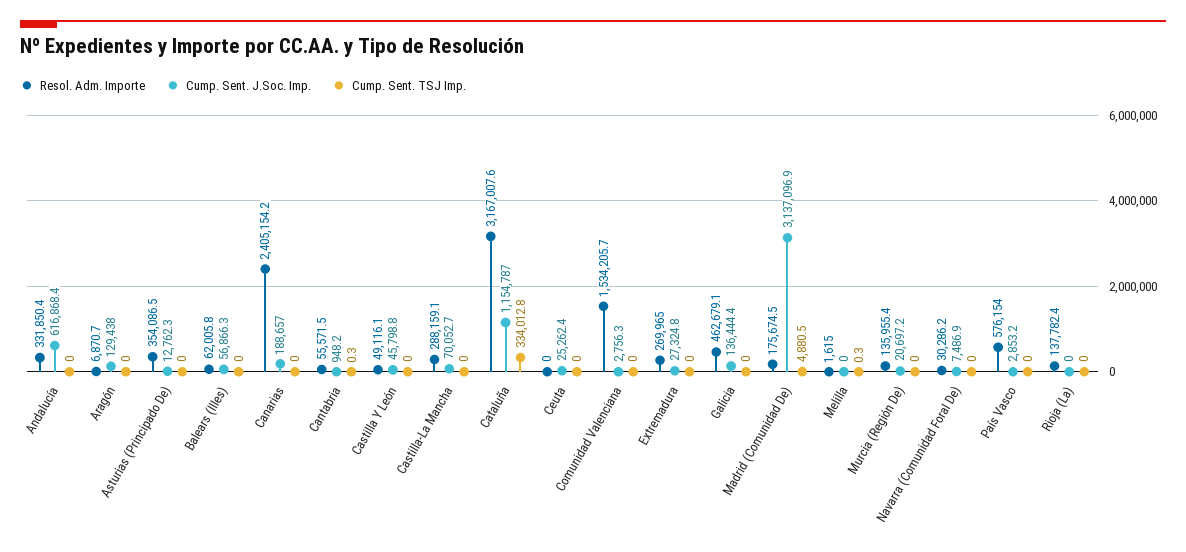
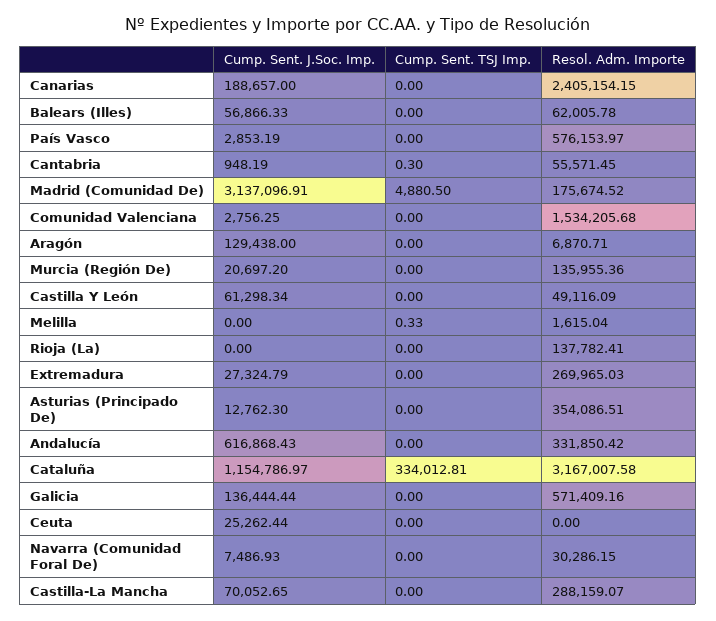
Cump. Sent. J.Soc. Imp., Castilla Y León: 45798.8 -> 61298.34
Resol. Adm. Importe, Galicia: 462679.1 -> 571409.16

